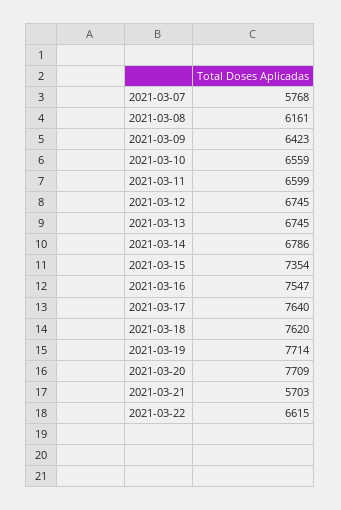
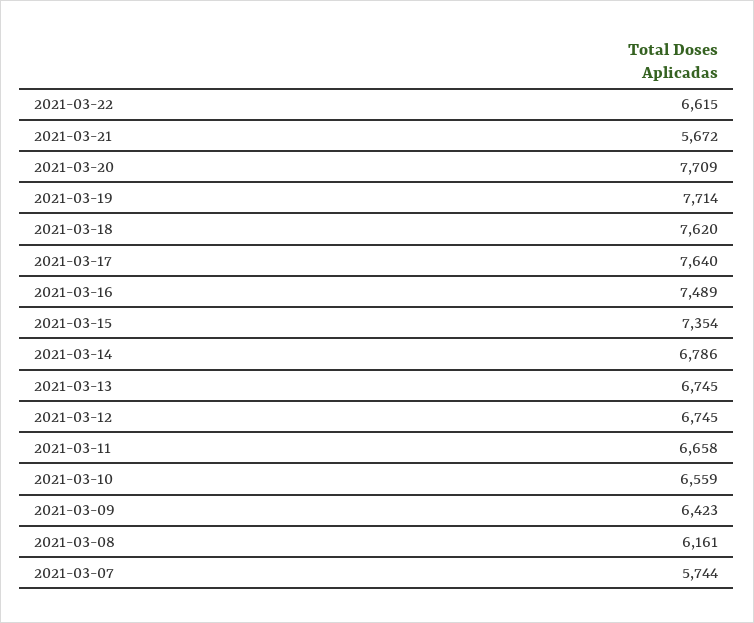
2021-03-07: 5768 -> 5744
2021-03-11: 6599 -> 6658
2021-03-16: 7547 -> 7489
2021-03-21: 5703 -> 5672

